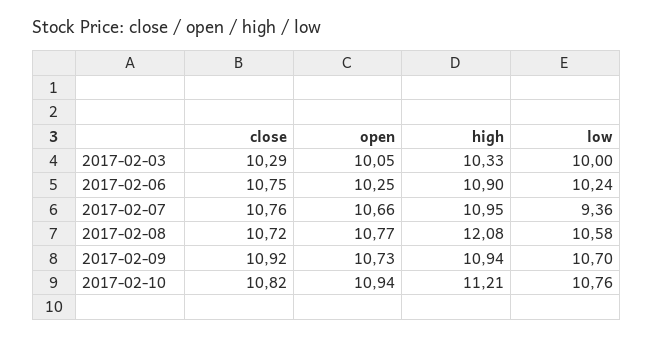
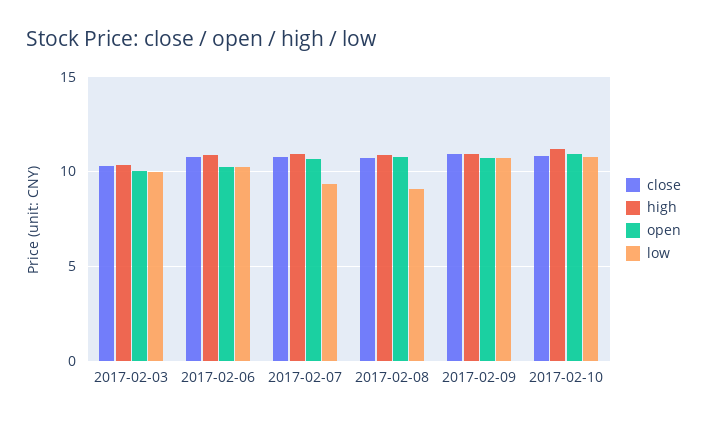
high, 2017-02-08: 12.08 -> 11
low, 2017-02-08: 10.58 -> 9

